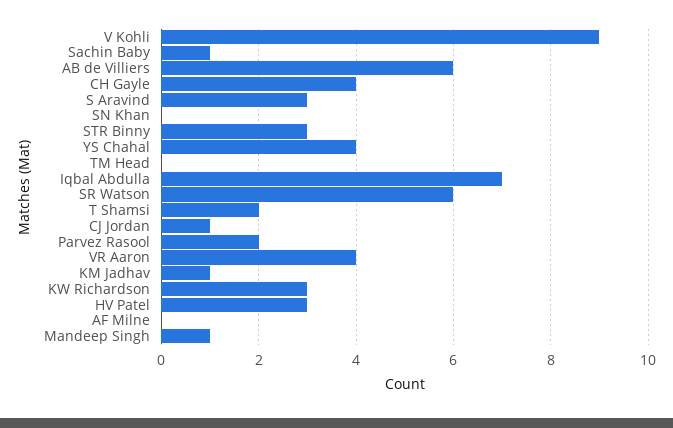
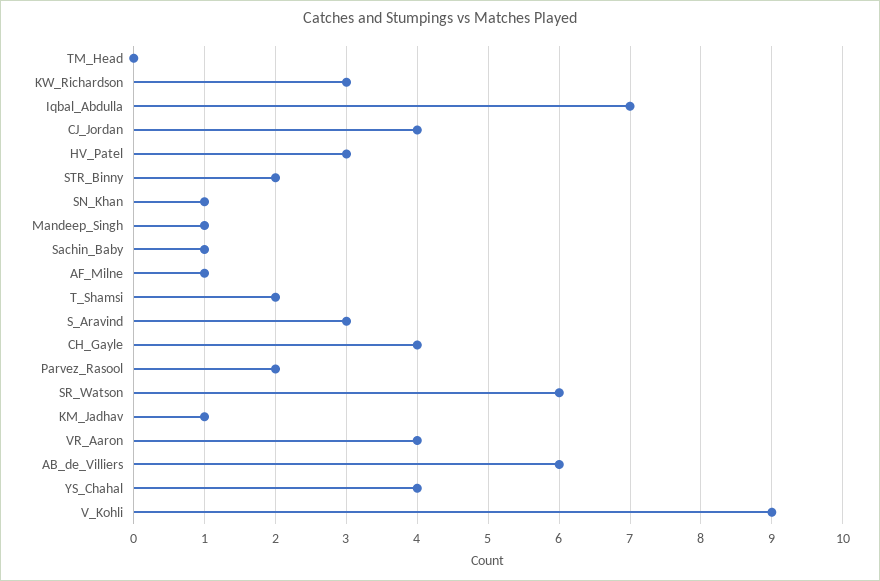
SN Khan: 0 -> 1
STR Binny: 3 -> 2
CJ Jordan: 1 -> 4
AF Milne: 0 -> 1

